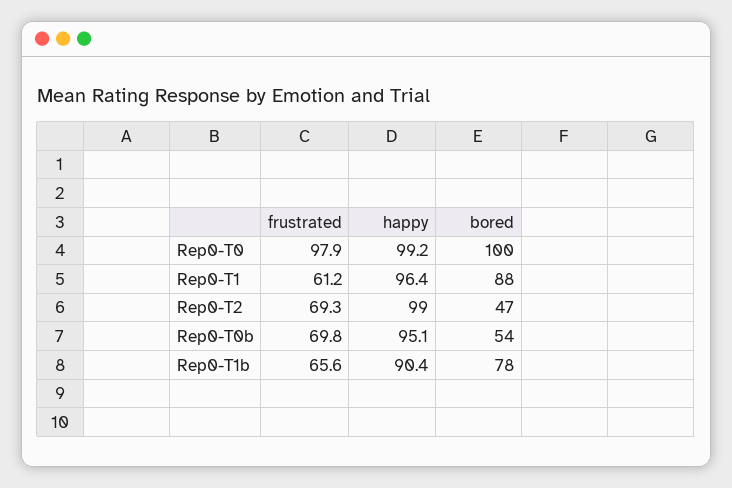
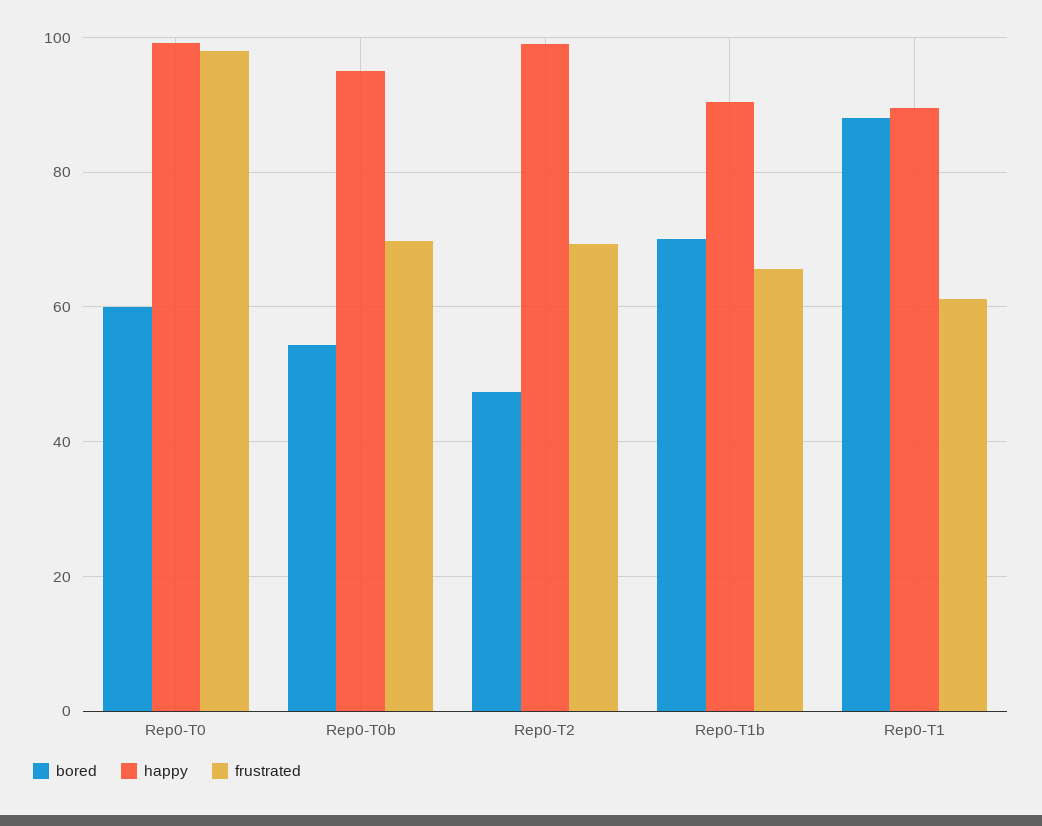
bored, Rep0-T0: 100 -> 60
happy, Rep0-T1: 96.4 -> 90
bored, Rep0-T1b: 78 -> 70

